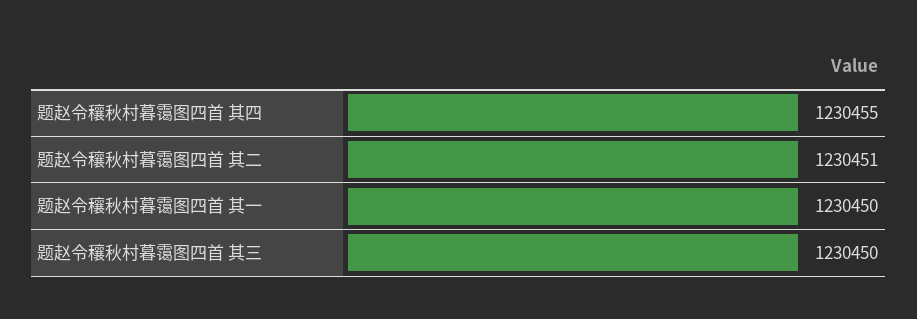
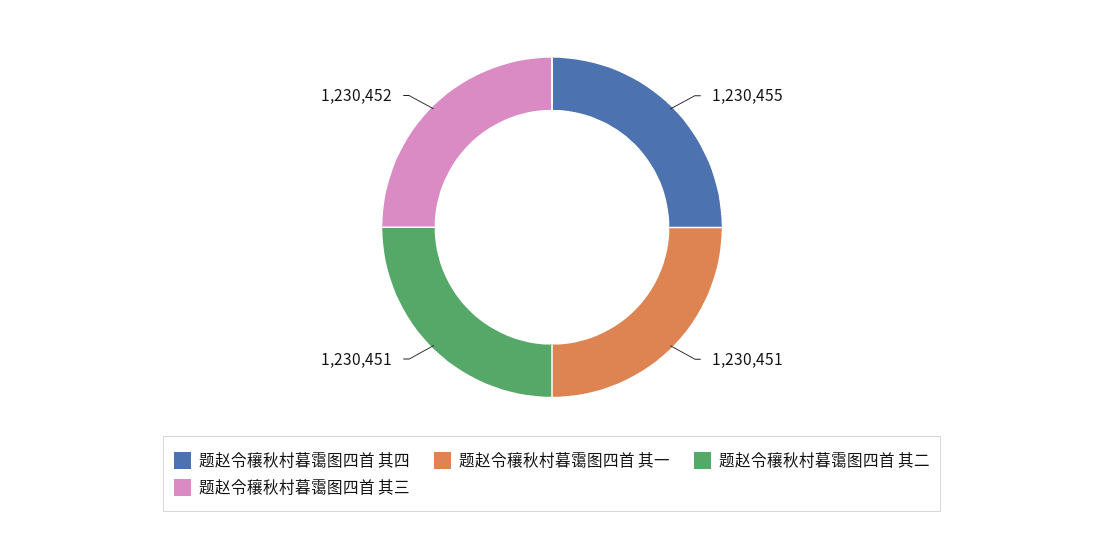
题赵令穰秋村暮霭图四首 其一: 1230450 -> 1230451
题赵令穰秋村暮霭图四首 其三: 1230450 -> 1230452

